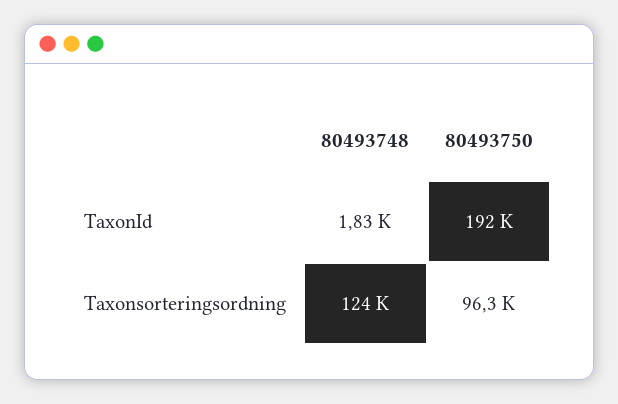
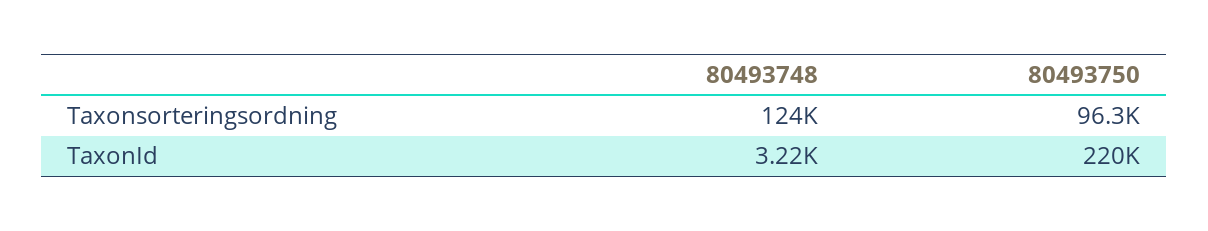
80493748, TaxonId: 1830 -> 3220
80493750, TaxonId: 192000 -> 220000

